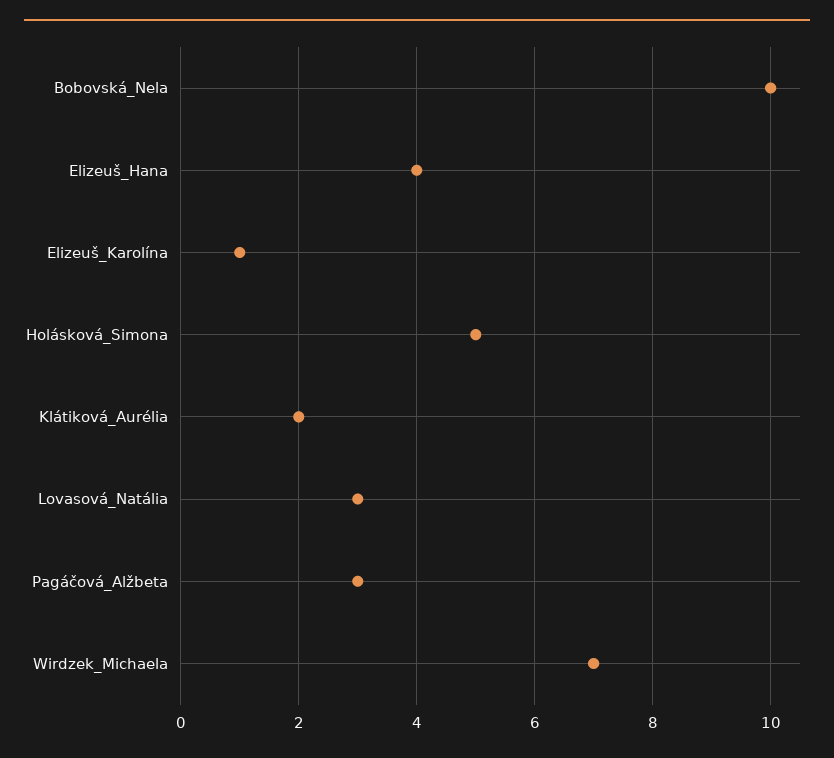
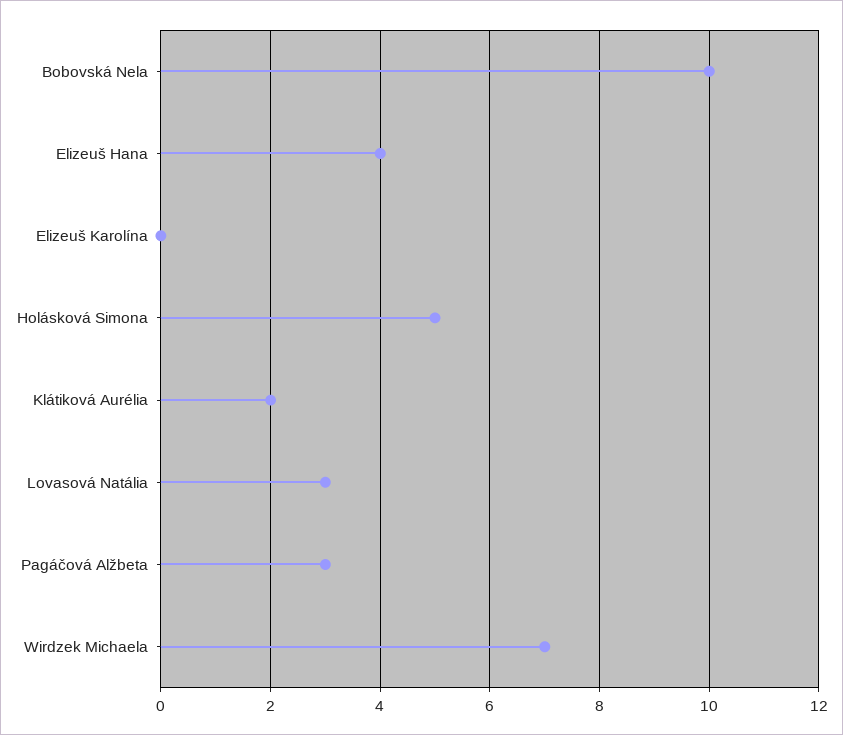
Elizeuš_Karolína: 1 -> 0

